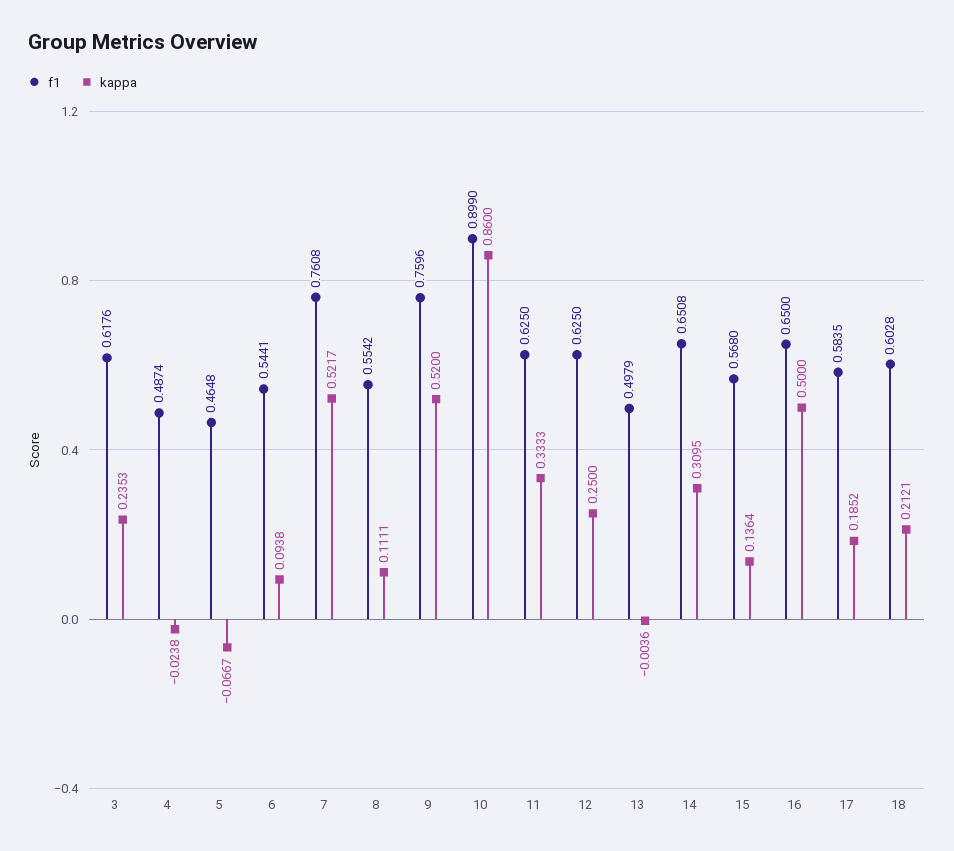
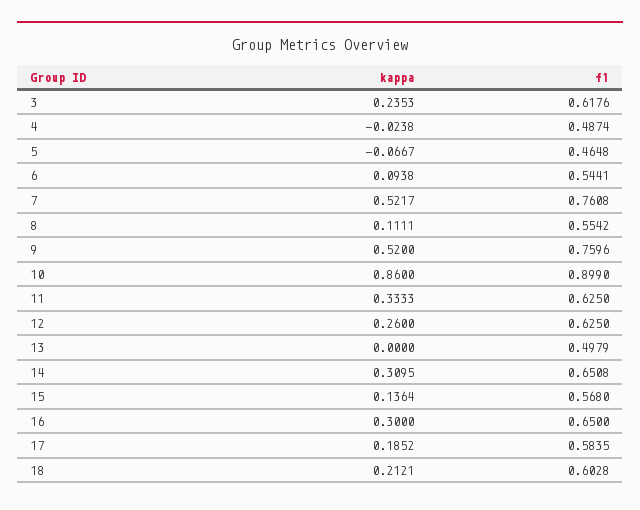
kappa, 12: 0.25 -> 0.26
kappa, 13: -0.0036 -> 0
kappa, 16: 0.5 -> 0.3

